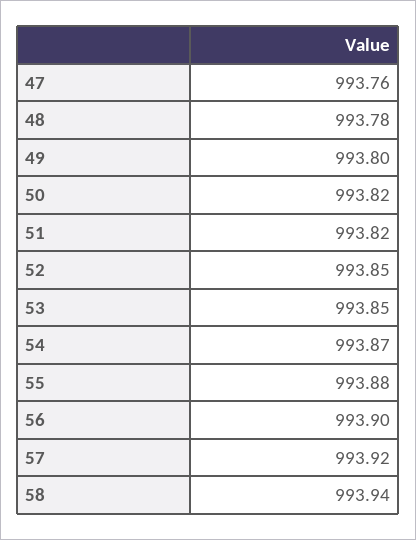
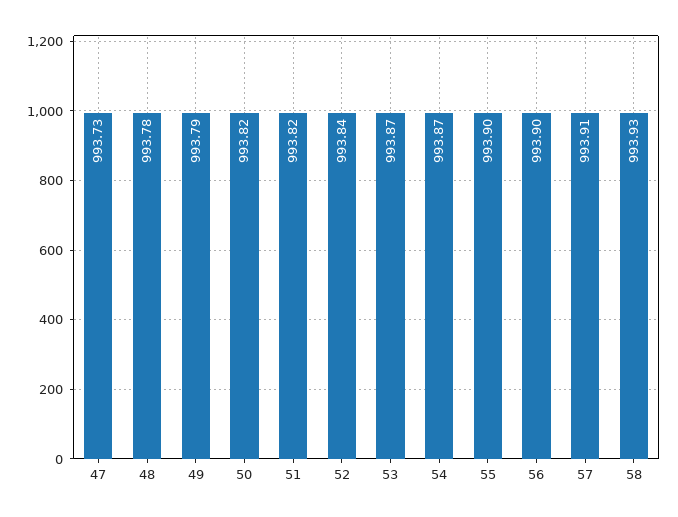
47: 993.76 -> 993.73
49: 993.8 -> 993.79
52: 993.85 -> 993.84
53: 993.85 -> 993.87
55: 993.88 -> 993.9
57: 993.92 -> 993.91
58: 993.94 -> 993.93

